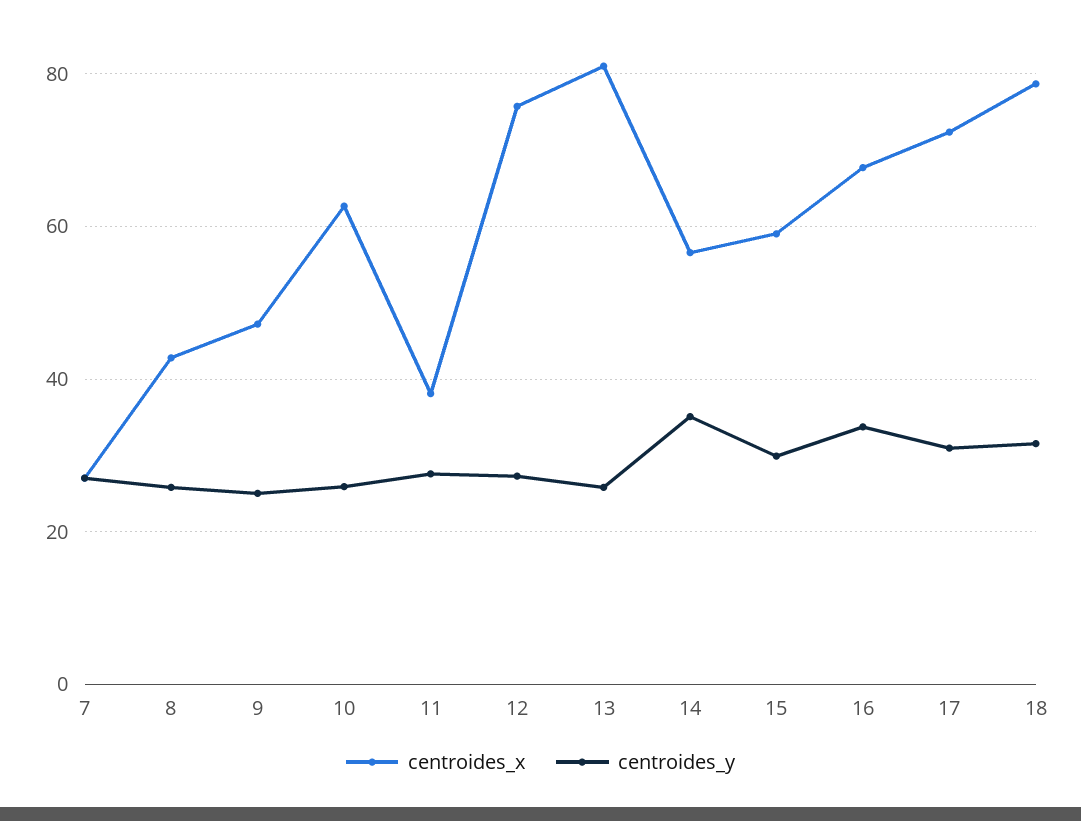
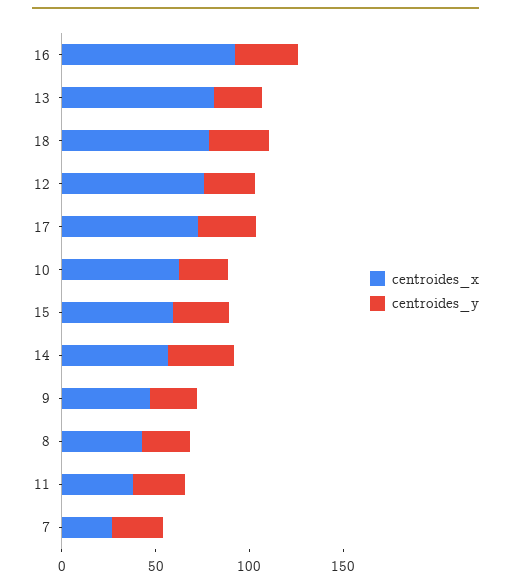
centroides_x, 16: 68 -> 90

